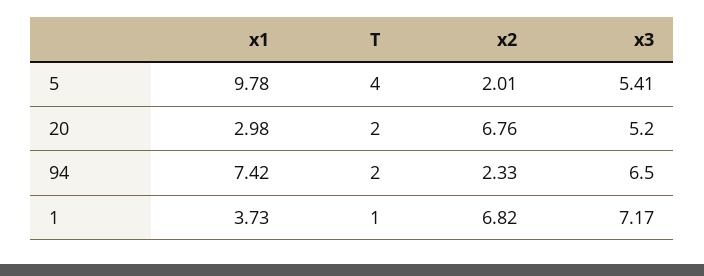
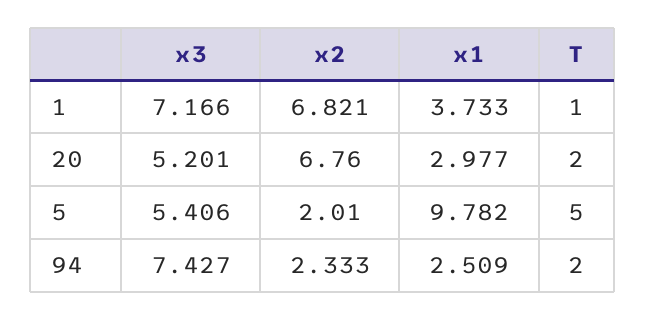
T, 5: 4 -> 5
x1, 94: 7.42 -> 2.509
x3, 94: 6.5 -> 7.427

